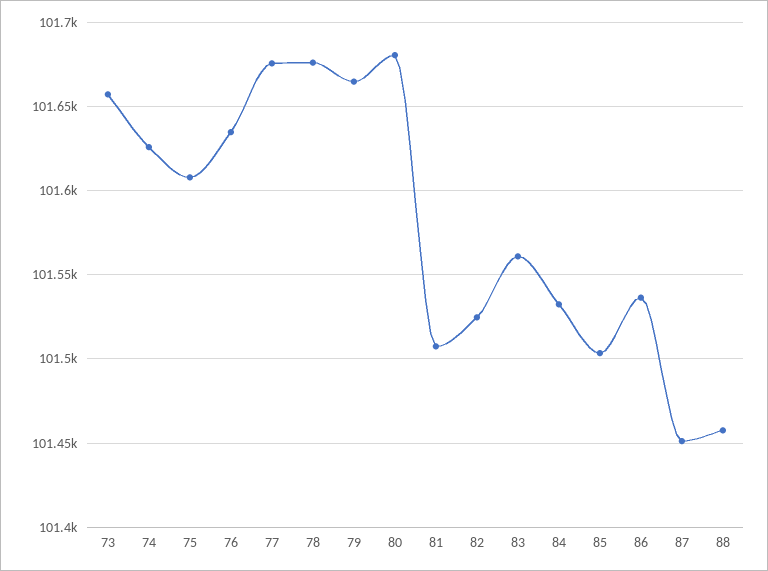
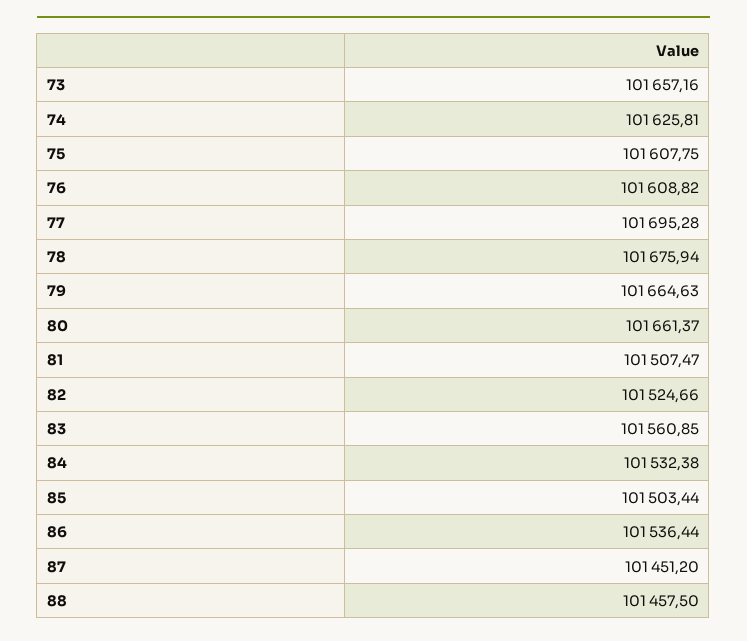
76: 101635 -> 101608.82
77: 101675 -> 101695.28
80: 101680 -> 101661.37

